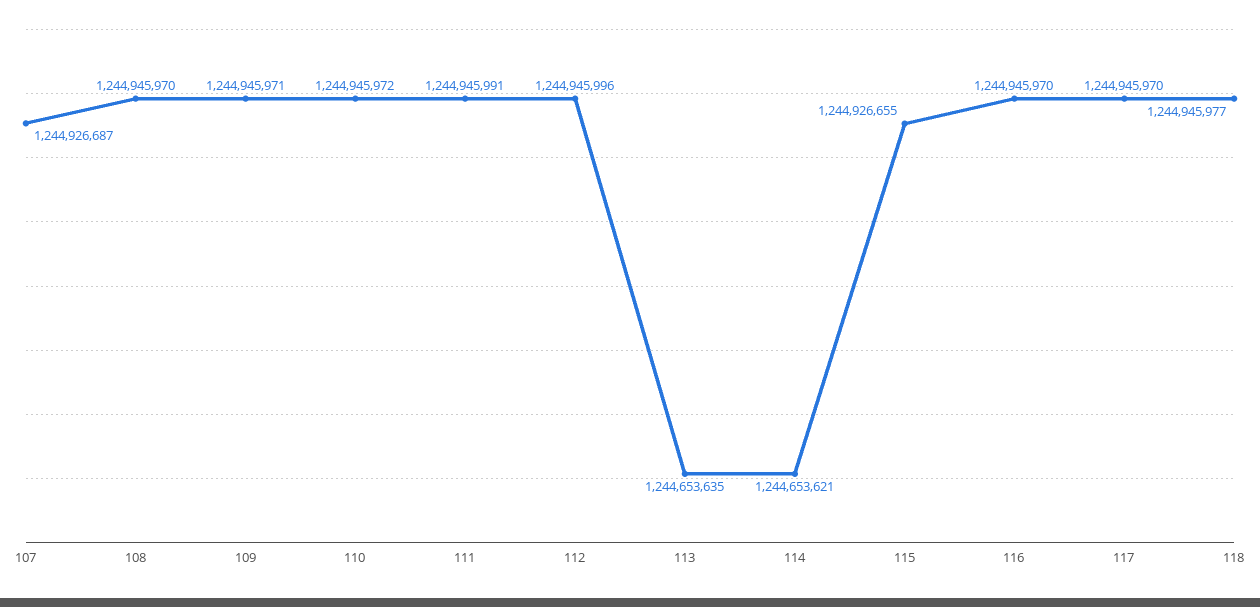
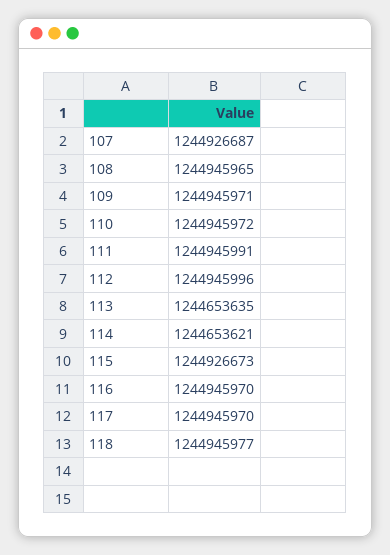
108: 1244945970 -> 1244945965
115: 1244926655 -> 1244926673

